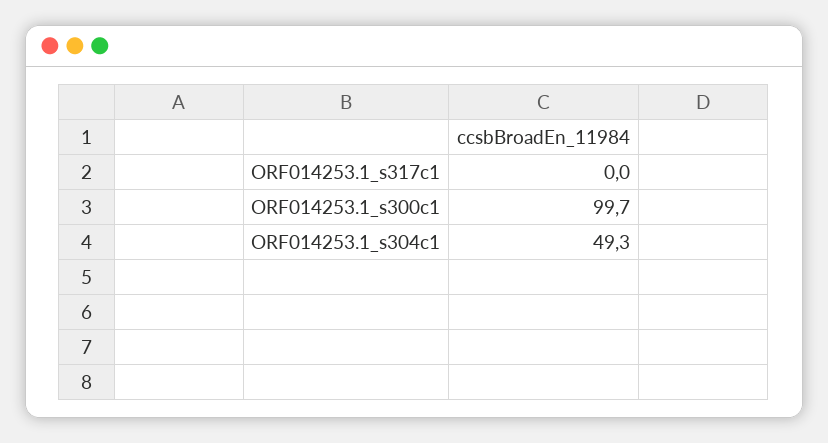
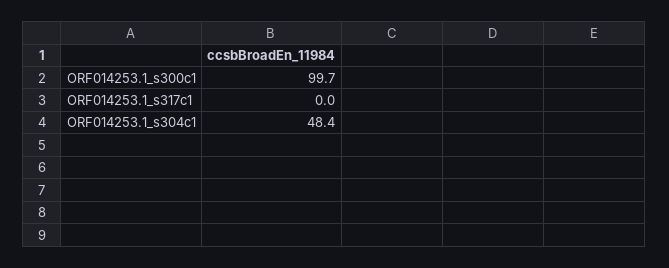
ORF014253.1_s304c1: 49.3 -> 48.4

